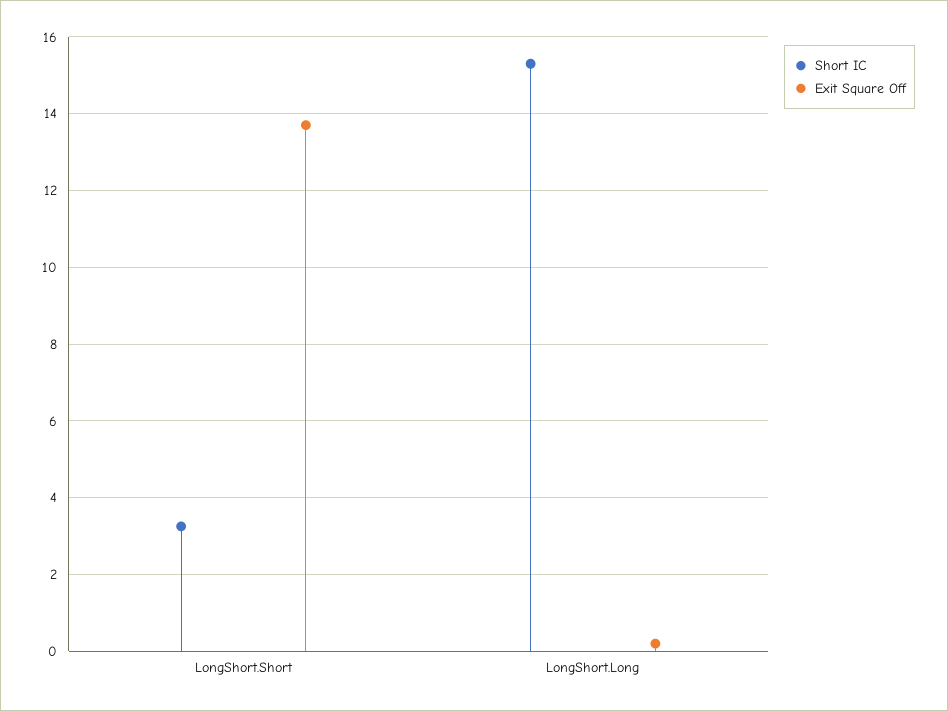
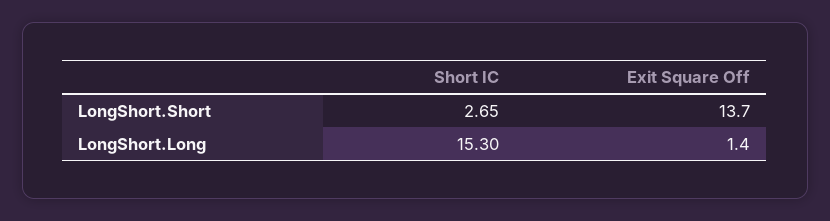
Short IC, LongShort.Short: 3.2 -> 2.65
Exit Square Off, LongShort.Long: 0.2 -> 1.4

